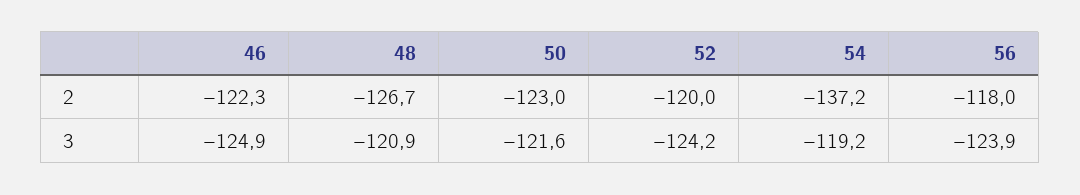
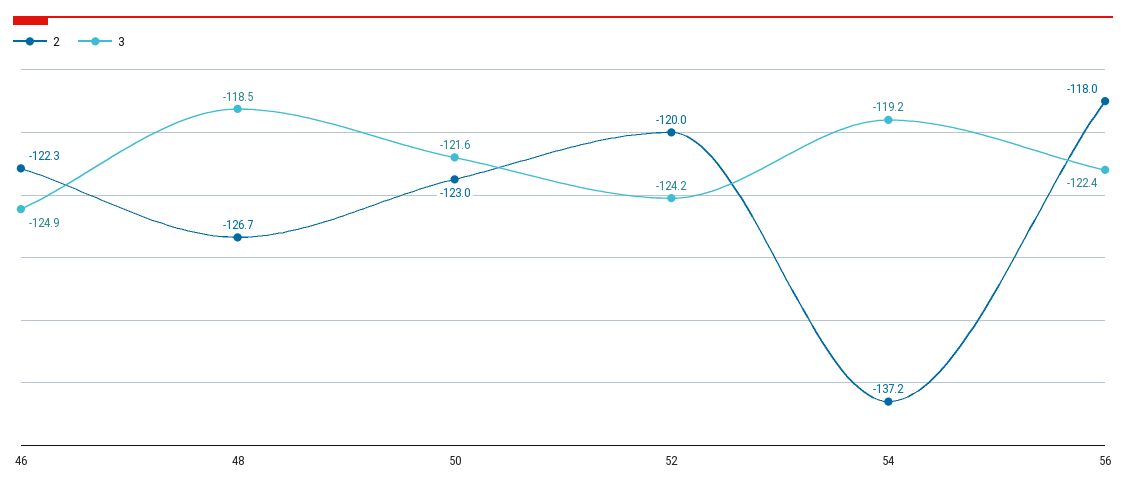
3, 48: -120.9 -> -118.5
3, 56: -123.9 -> -122.4

